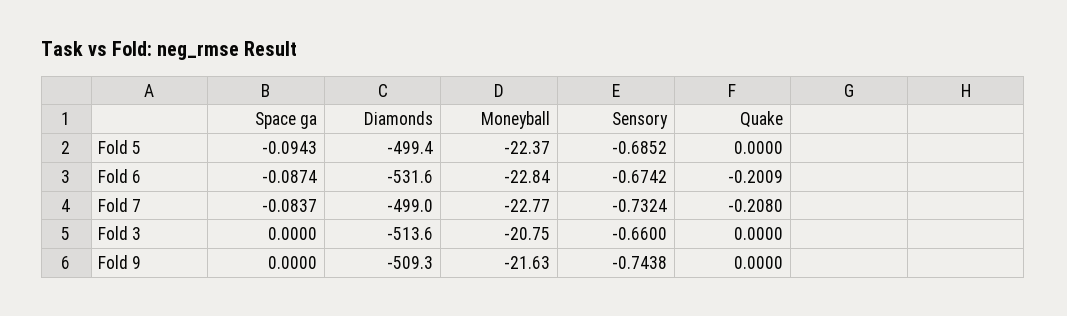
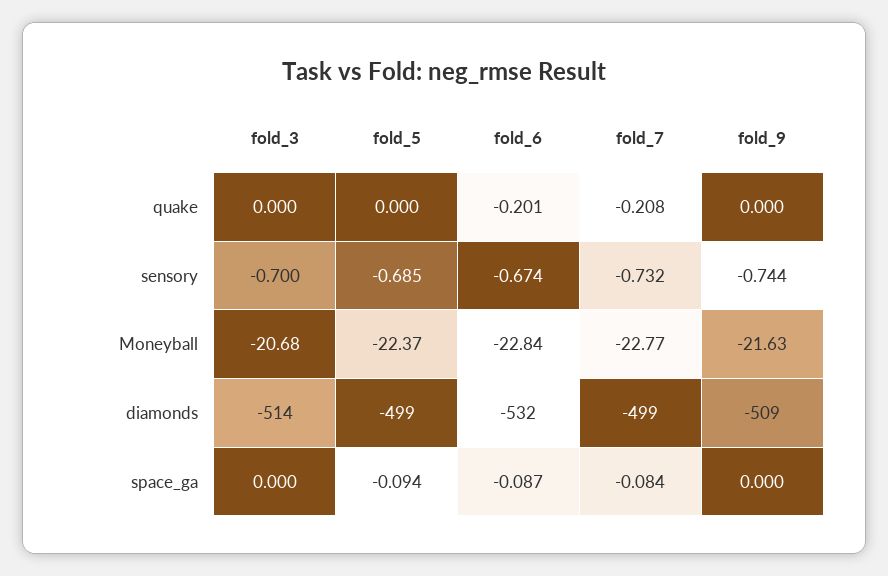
Moneyball, Fold 3: -20.75 -> -20.68
Sensory, Fold 3: -0.66 -> -0.7

